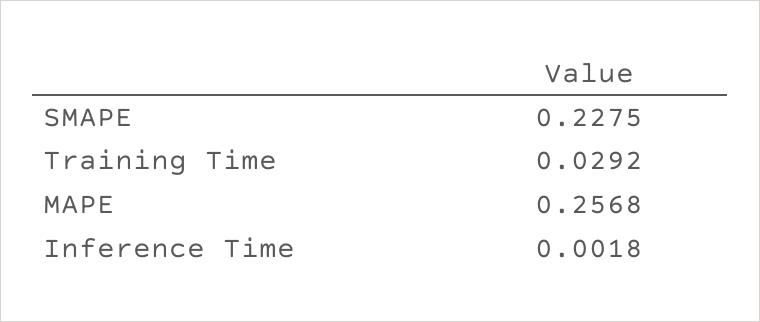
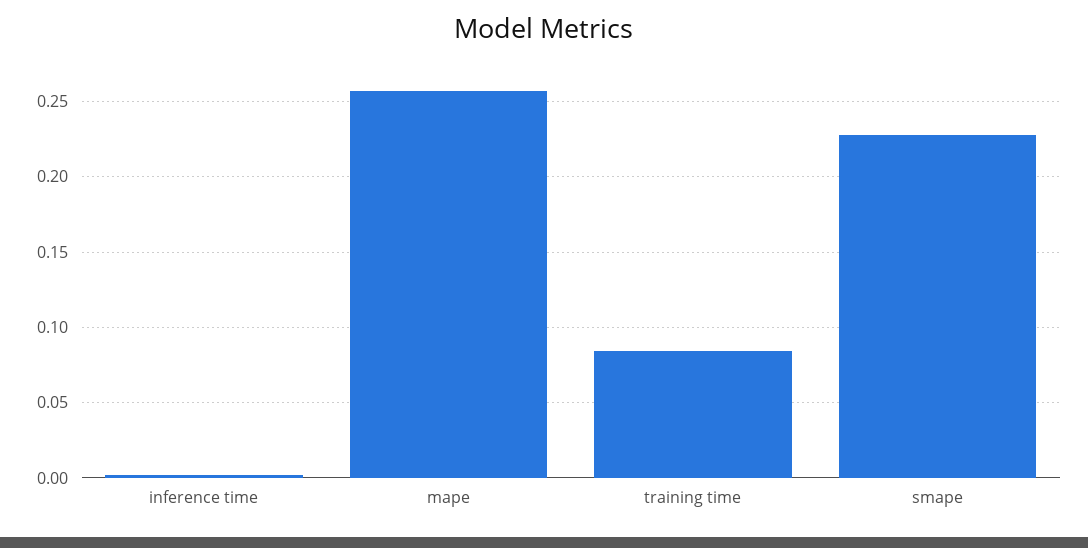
Training Time: 0.0292 -> 0.085

